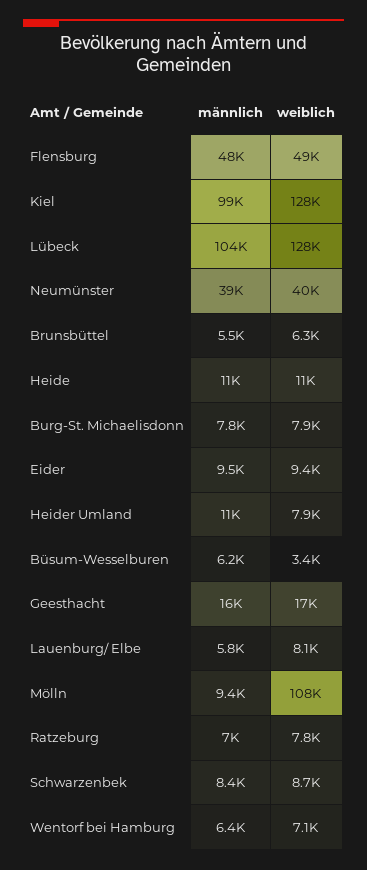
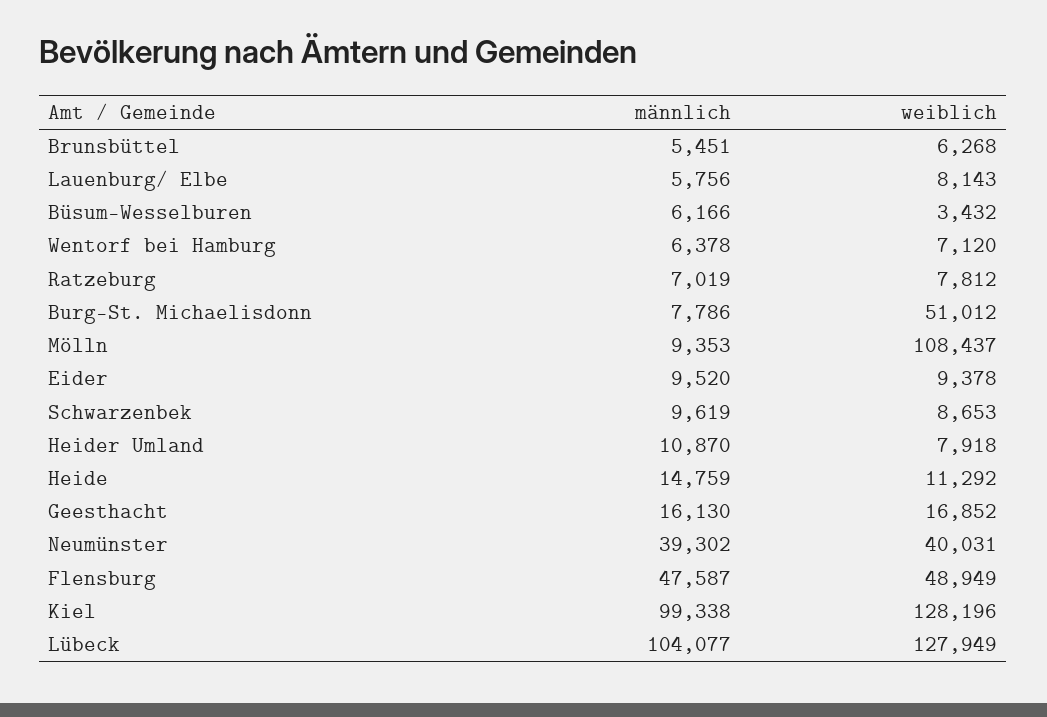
männlich, Heide: 11000 -> 14759
weiblich, Burg-St. Michaelisdonn: 7900 -> 51012
männlich, Schwarzenbek: 8400 -> 9619

